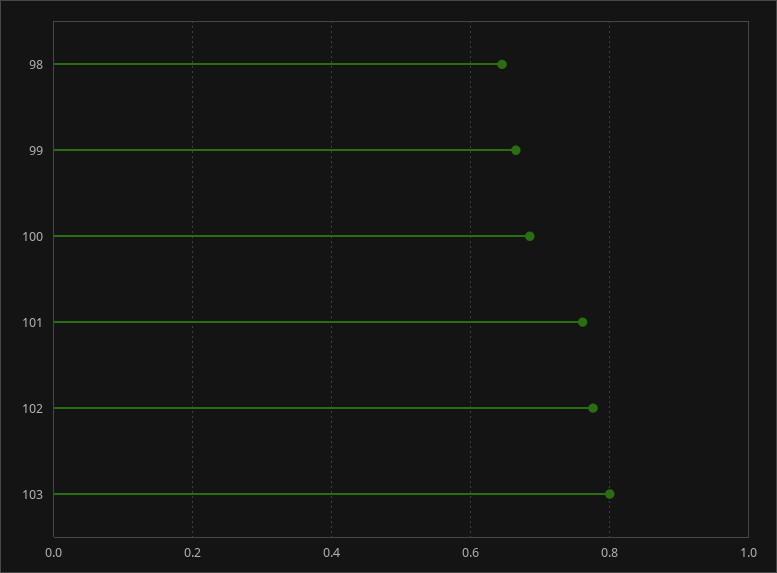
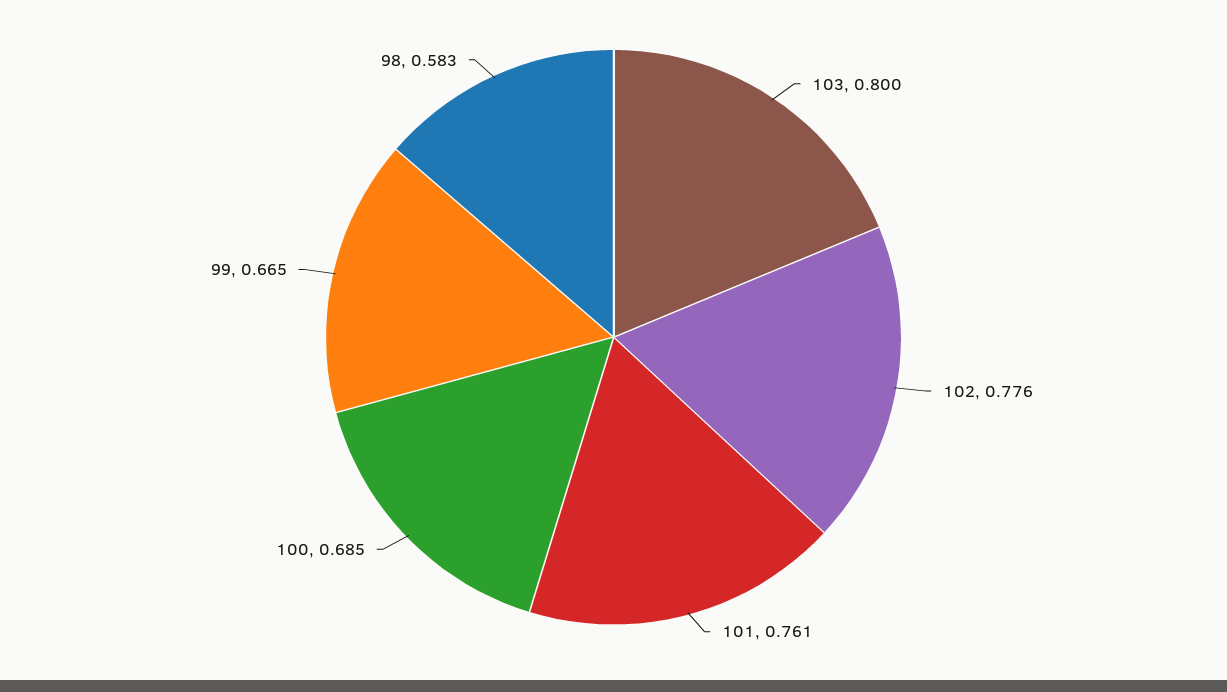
98: 0.64 -> 0.583

